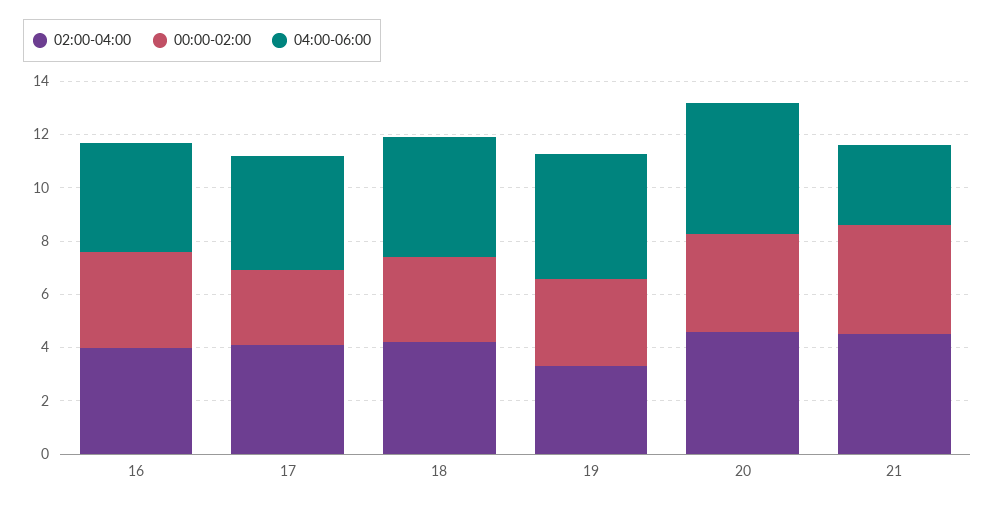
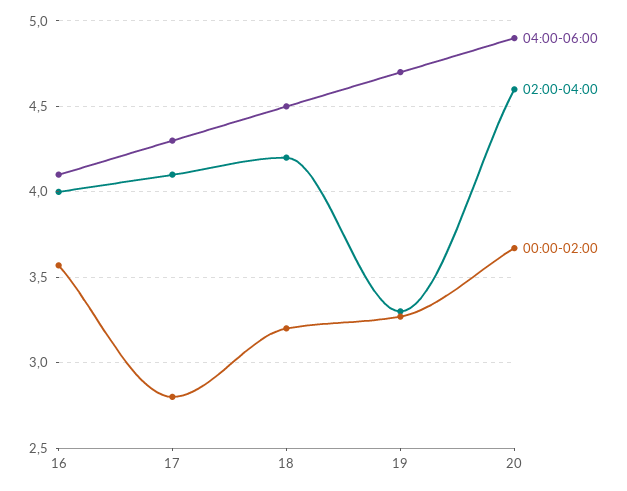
02:00-04:00, 21: 4.5 -> none
00:00-02:00, 21: 4 -> none
04:00-06:00, 21: 3 -> none

